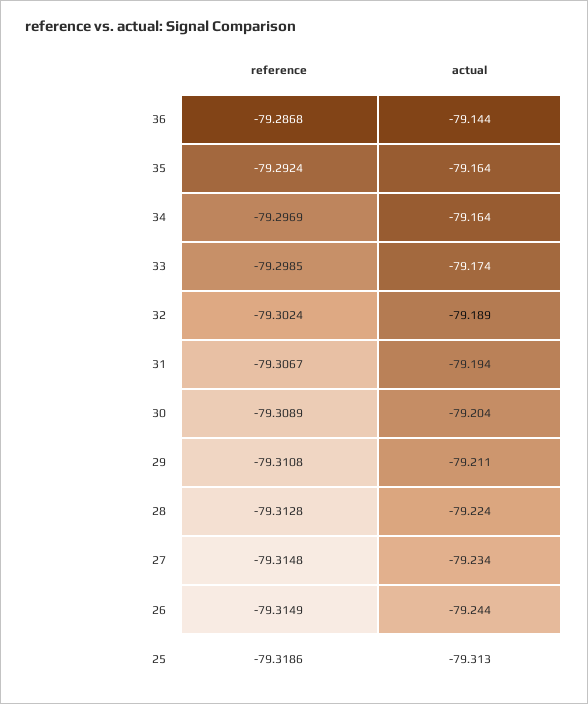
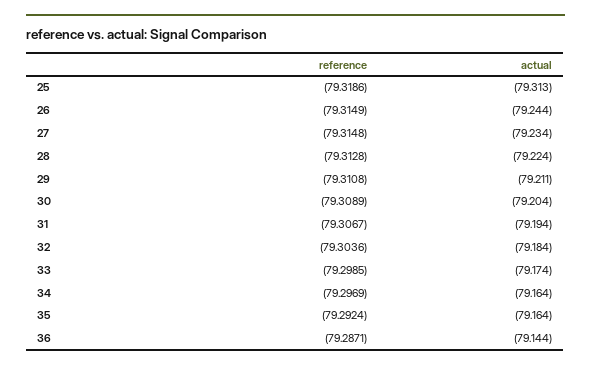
reference, 36: -79.2868 -> -79.2871
reference, 32: -79.3024 -> -79.3036
actual, 32: -79.189 -> -79.184

